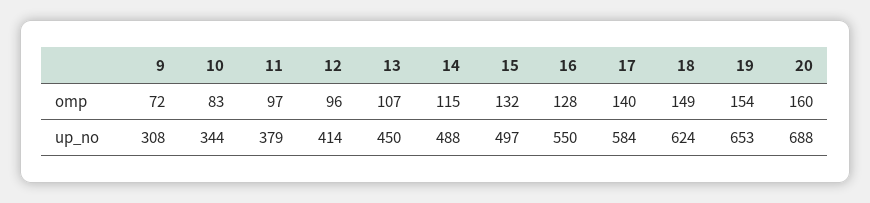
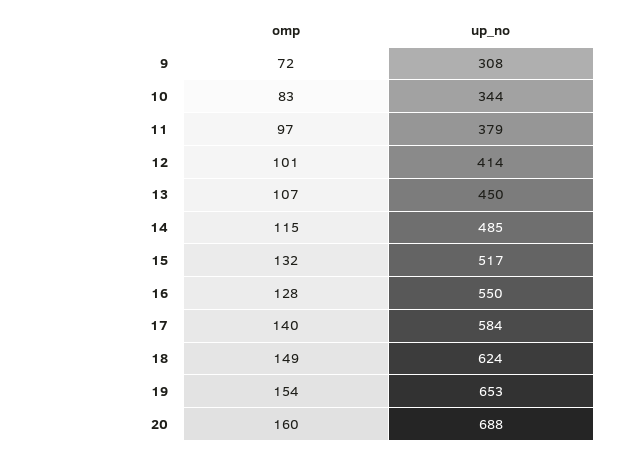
12, omp: 96 -> 101
14, up_no: 488 -> 485
15, up_no: 497 -> 517

